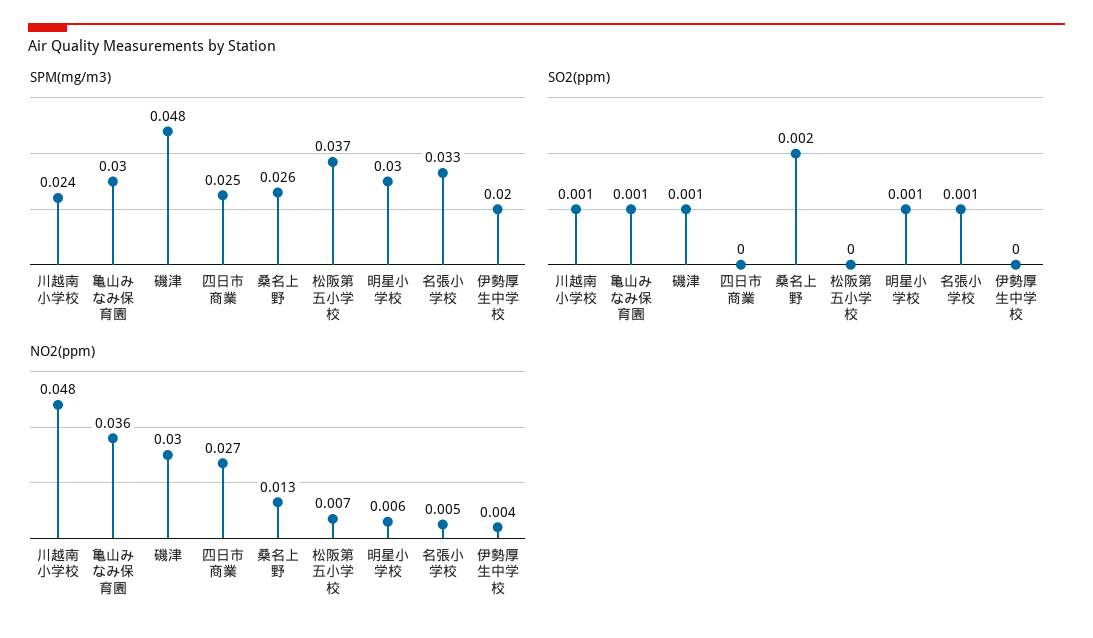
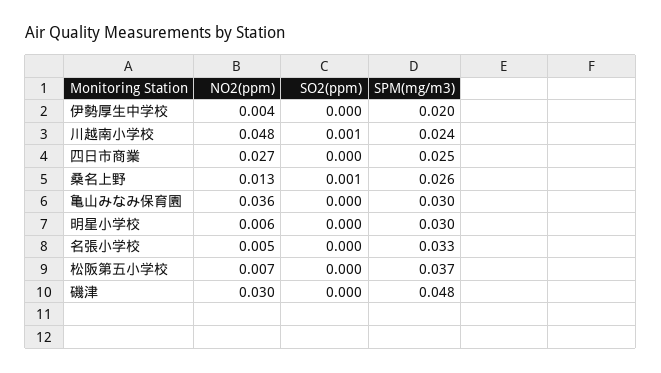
SO2(ppm), 亀山みなみ保育園: 0.001 -> 0
SO2(ppm), 磯津: 0.001 -> 0
SO2(ppm), 桑名上野: 0.002 -> 0.001
SO2(ppm), 明星小学校: 0.001 -> 0
SO2(ppm), 名張小学校: 0.001 -> 0

